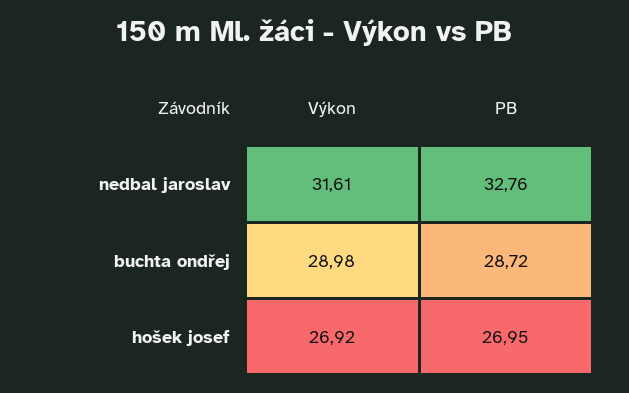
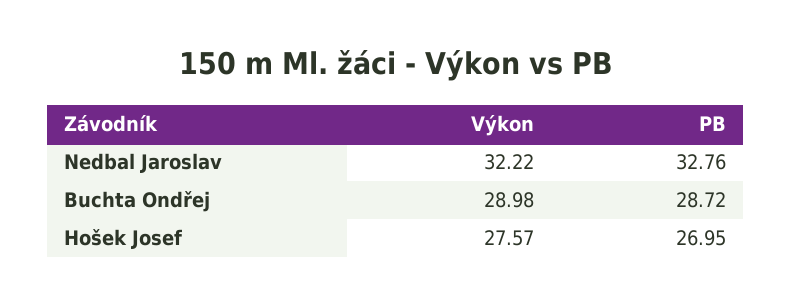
Výkon, nedbal jaroslav: 31.61 -> 32.22
Výkon, hošek josef: 26.92 -> 27.57

